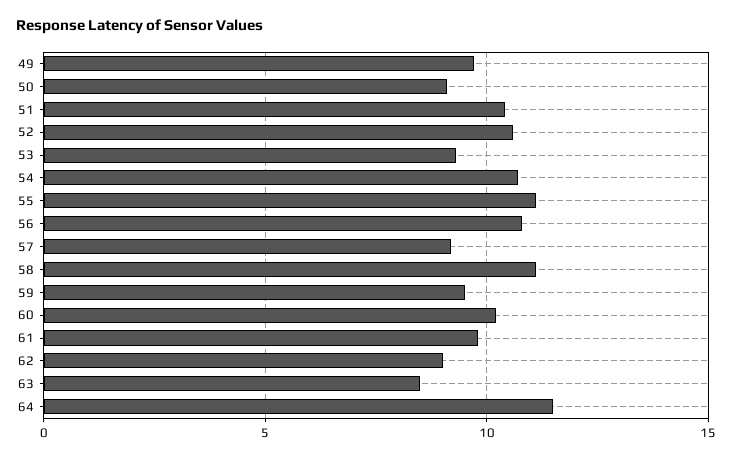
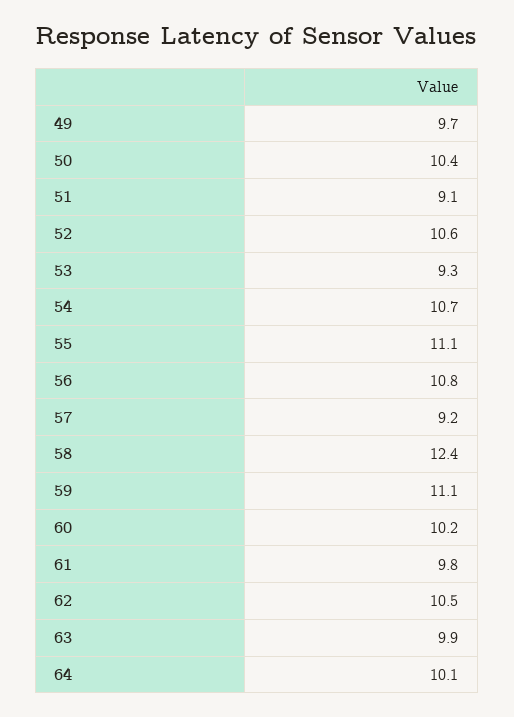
50: 9 -> 10.4
51: 10.5 -> 9.1
58: 11 -> 12.4
59: 9.5 -> 11.1
62: 9 -> 10.5
63: 8.5 -> 9.9
64: 11.5 -> 10.1

